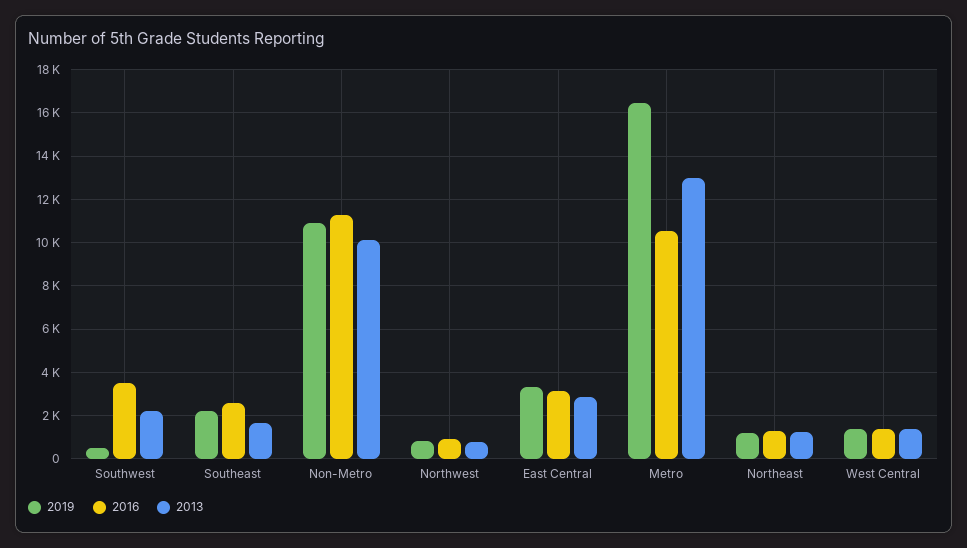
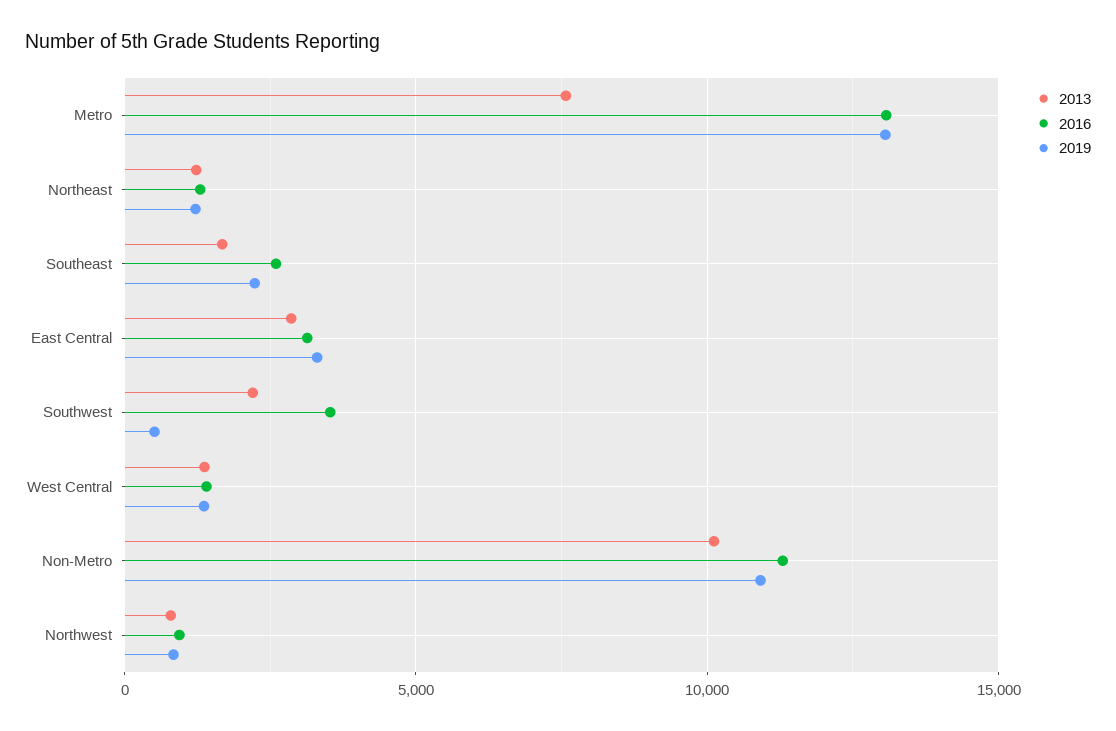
2019, Metro: 16500 -> 13000
2016, Metro: 10500 -> 13000
2013, Metro: 13000 -> 7500

